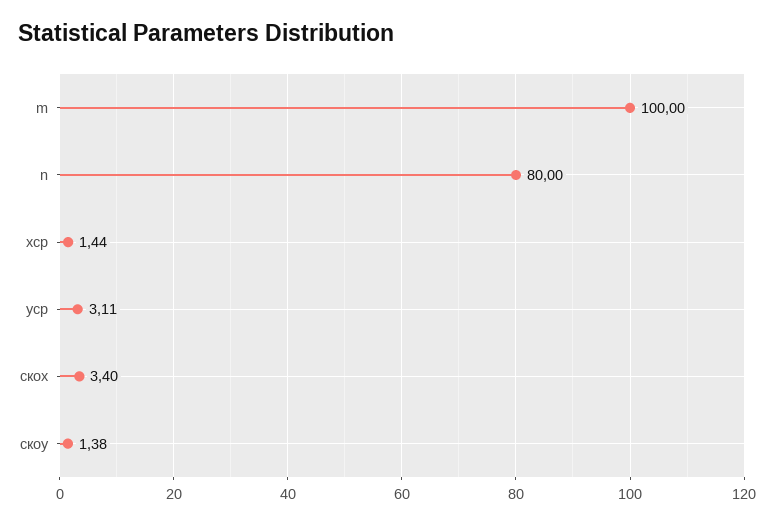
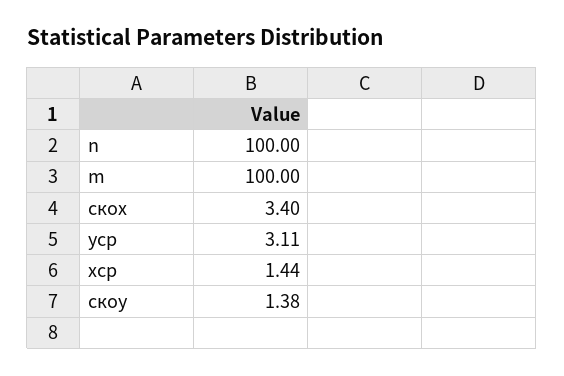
n: 80 -> 100

